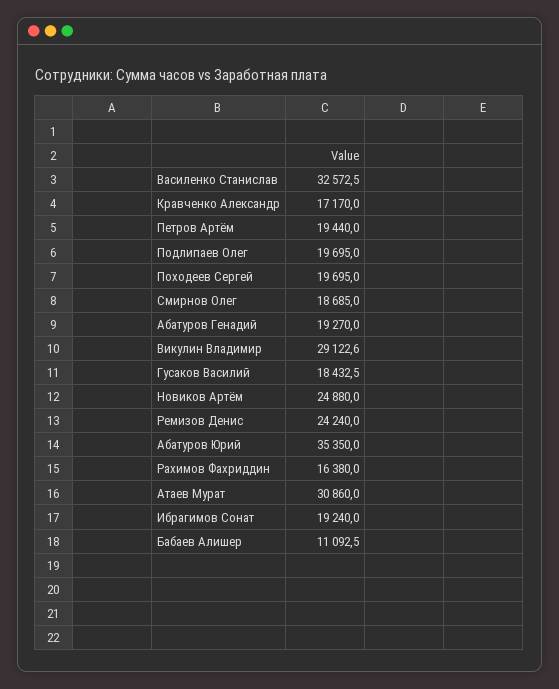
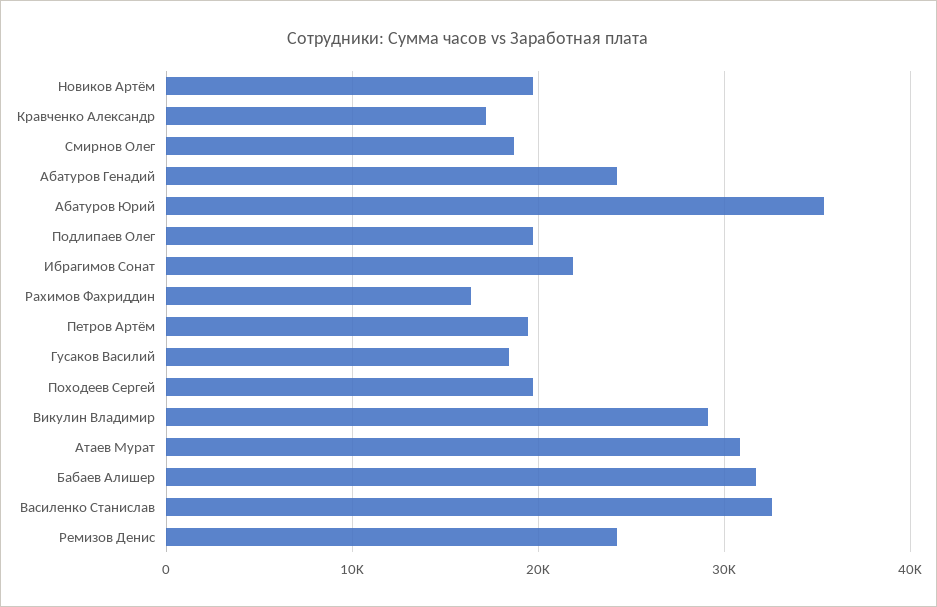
Абатуров Генадий: 19270 -> 24000
Новиков Артём: 24880 -> 20000
Ибрагимов Сонат: 19240 -> 22000
Бабаев Алишер: 11092.5 -> 32000

